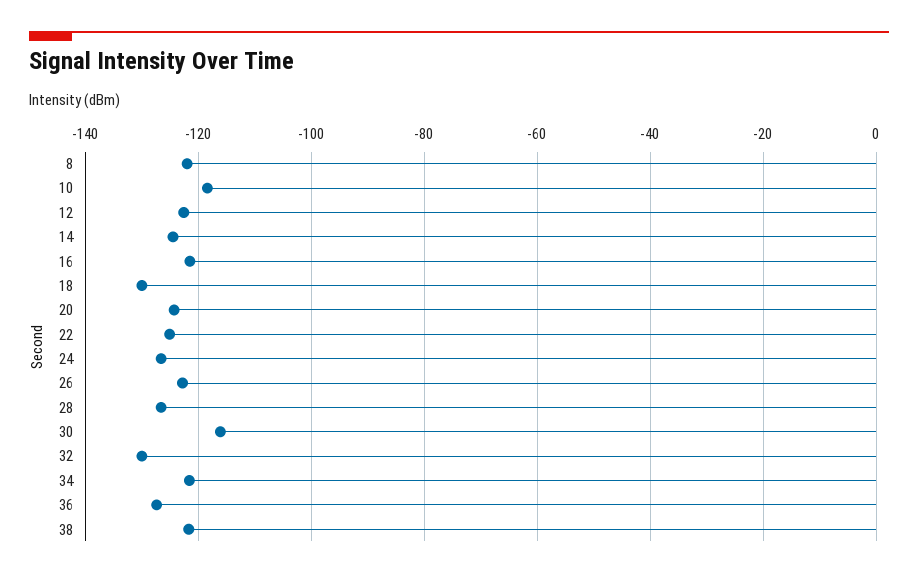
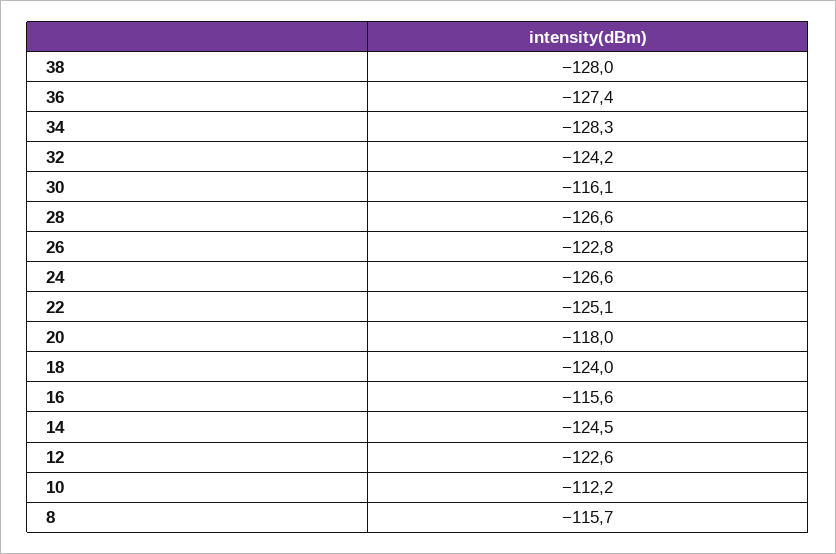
8: -122 -> -115.7
10: -118 -> -112.2
16: -122 -> -115.6
18: -130 -> -124
20: -124 -> -118
32: -130 -> -124.2
34: -122 -> -128.3
38: -122 -> -128

